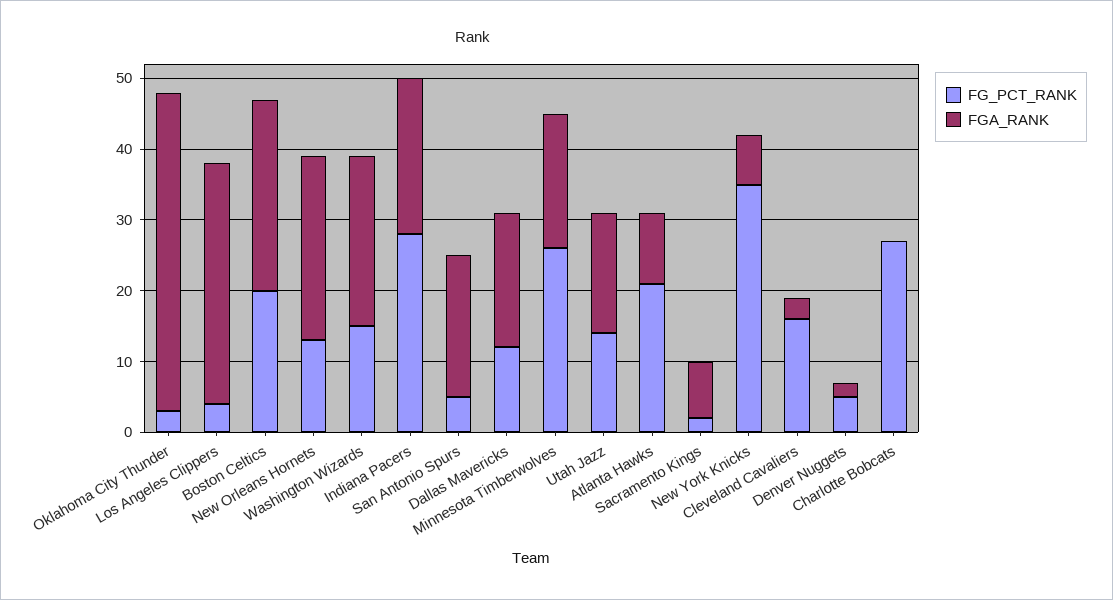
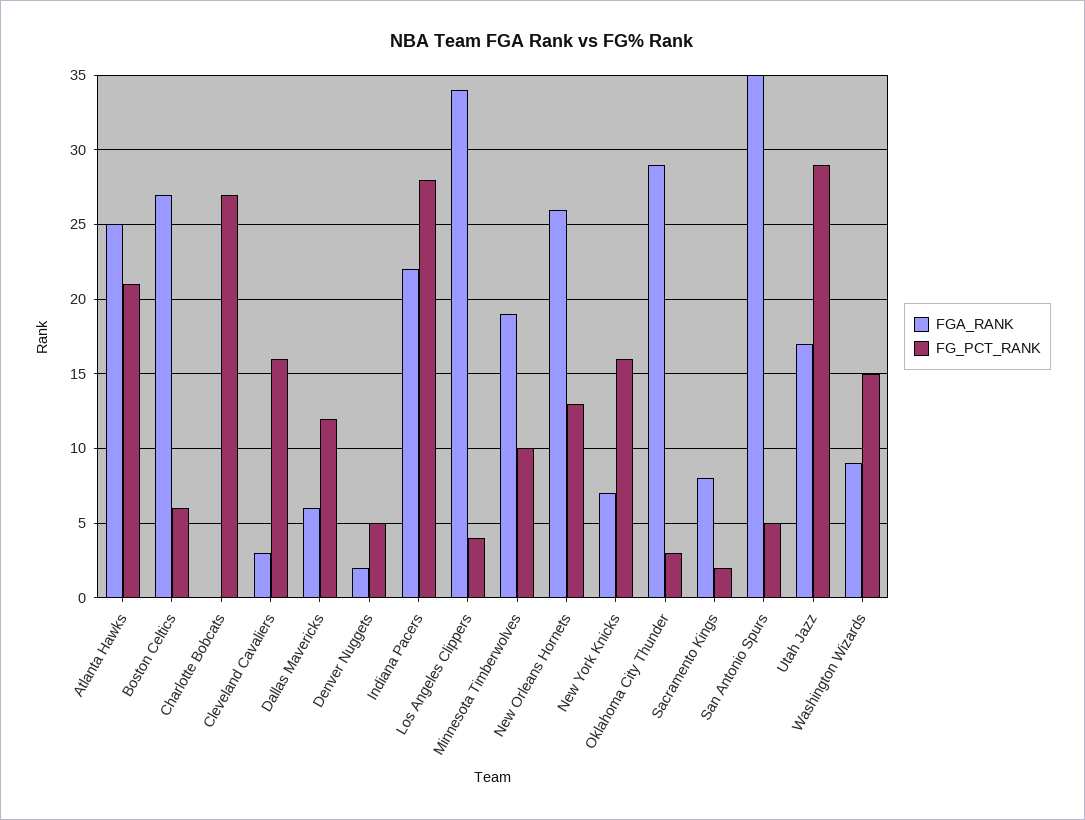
FGA_RANK, Oklahoma City Thunder: 45 -> 29
FG_PCT_RANK, Boston Celtics: 20 -> 6
FGA_RANK, Washington Wizards: 25 -> 9
FGA_RANK, San Antonio Spurs: 20 -> 35
FGA_RANK, Dallas Mavericks: 20 -> 6
FG_PCT_RANK, Minnesota Timberwolves: 25 -> 10
FG_PCT_RANK, Utah Jazz: 15 -> 29
FGA_RANK, Atlanta Hawks: 10 -> 25
FG_PCT_RANK, New York Knicks: 35 -> 16

